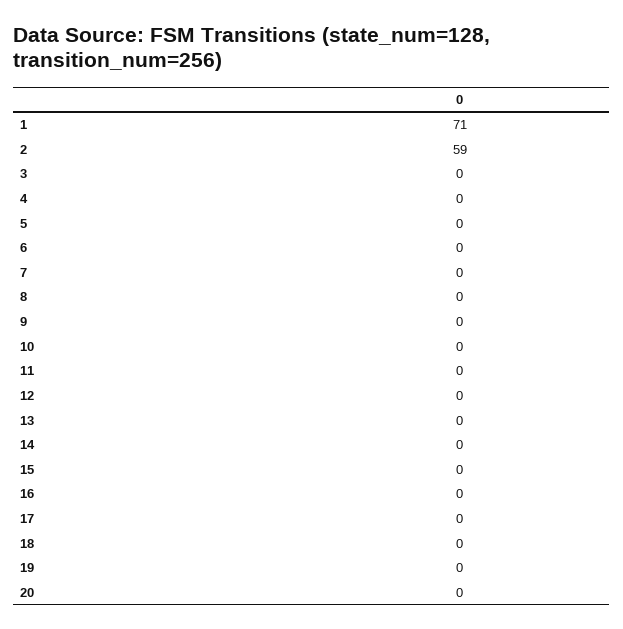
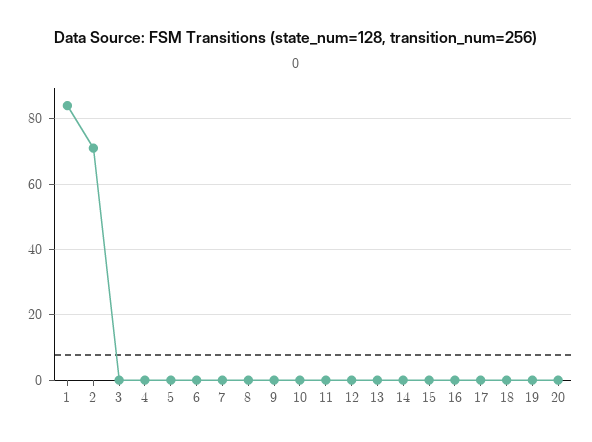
1: 71 -> 85
2: 59 -> 70

